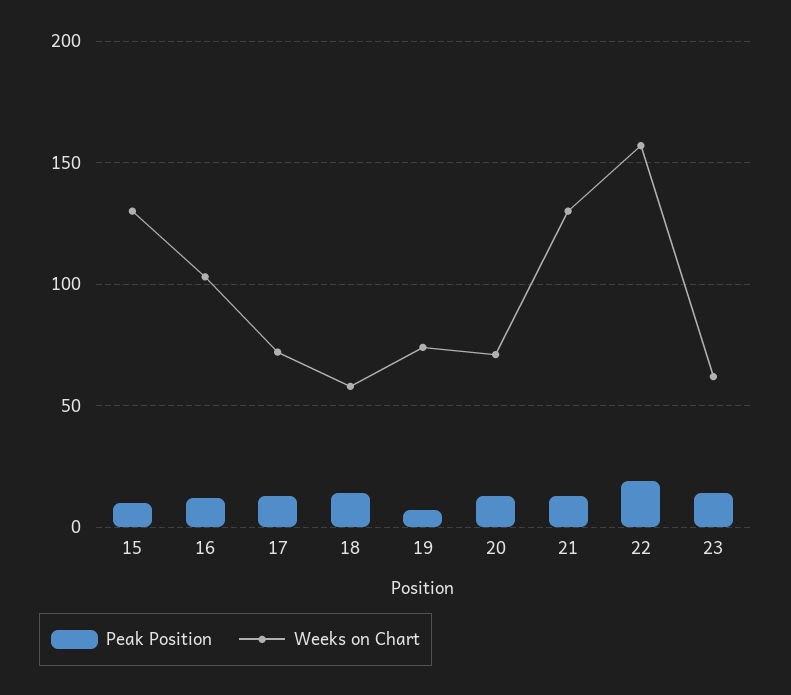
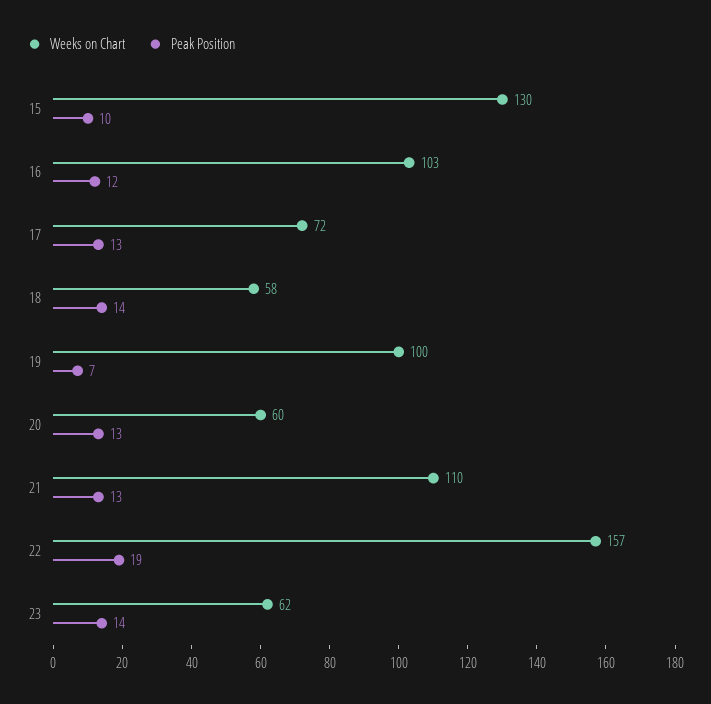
Weeks on Chart, 19: 75 -> 100
Weeks on Chart, 20: 70 -> 60
Weeks on Chart, 21: 130 -> 110

